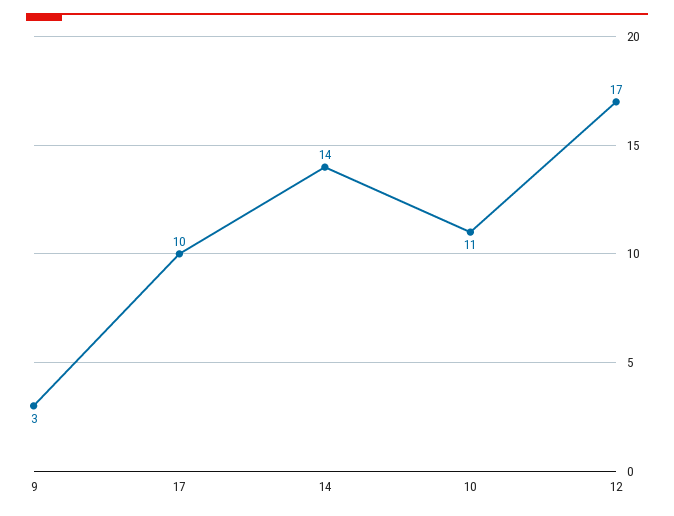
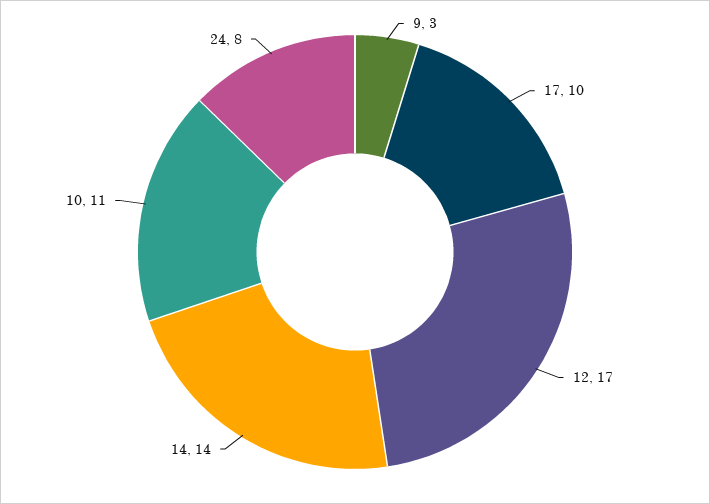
24: none -> 8

